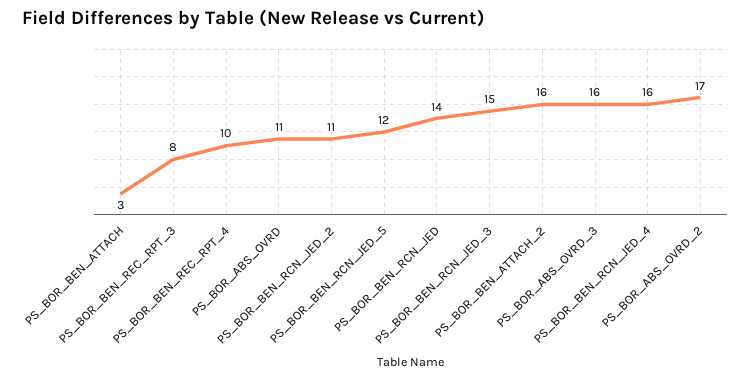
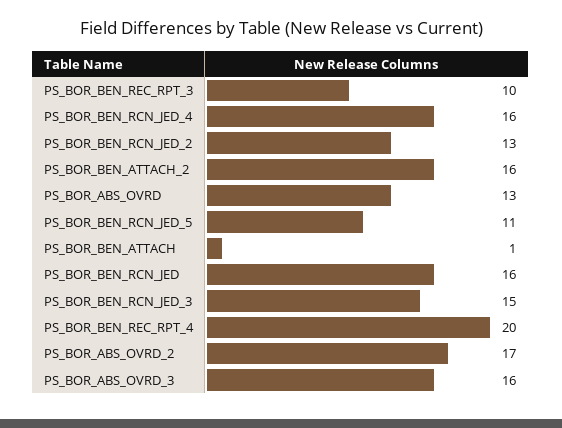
PS_BOR_BEN_ATTACH: 3 -> 1
PS_BOR_BEN_REC_RPT_3: 8 -> 10
PS_BOR_BEN_REC_RPT_4: 10 -> 20
PS_BOR_ABS_OVRD: 11 -> 13
PS_BOR_BEN_RCN_JED_2: 11 -> 13
PS_BOR_BEN_RCN_JED_5: 12 -> 11
PS_BOR_BEN_RCN_JED: 14 -> 16

